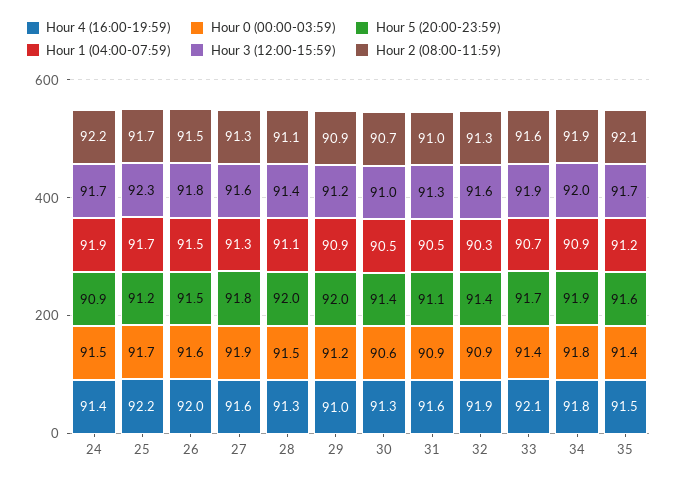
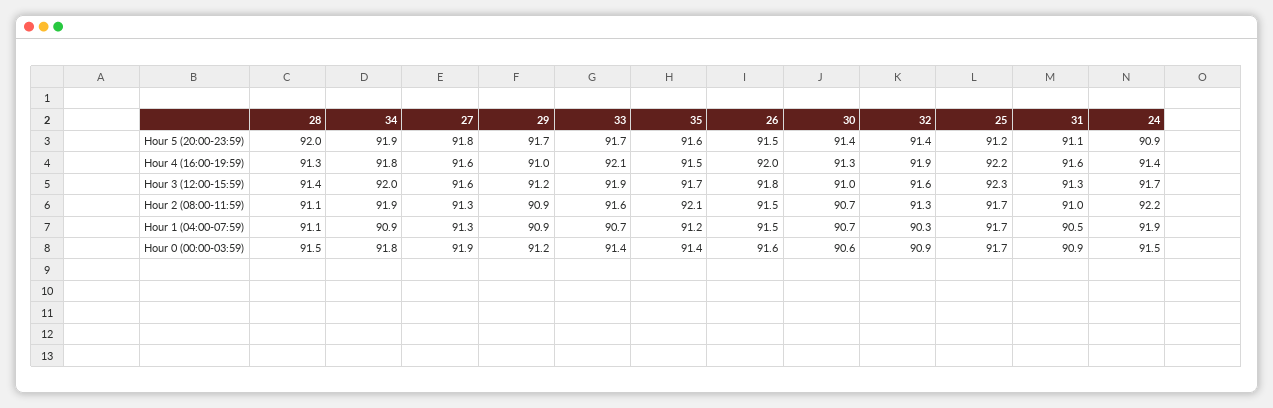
Hour 5 (20:00-23:59), 29: 92 -> 91.7
Hour 1 (04:00-07:59), 30: 90.5 -> 90.7

